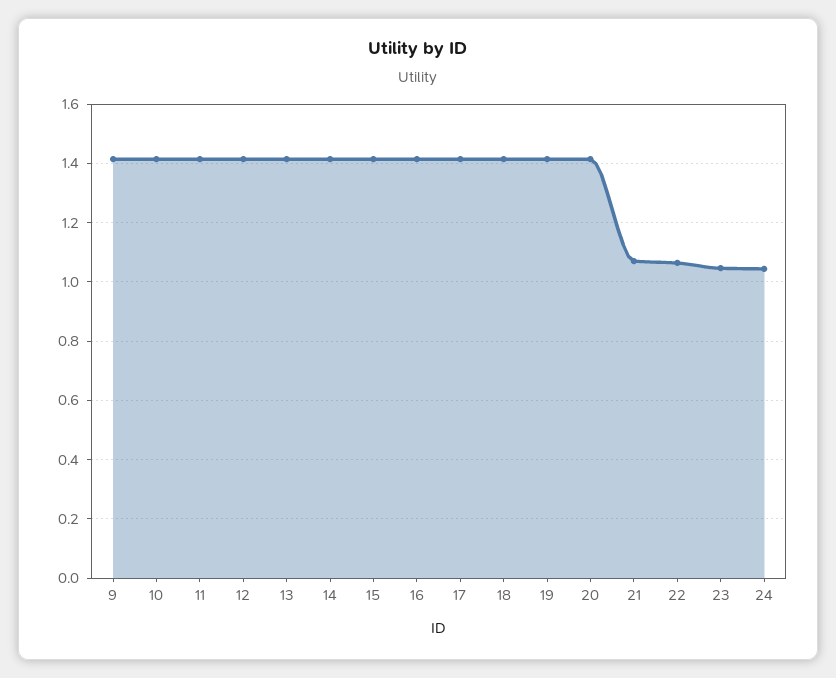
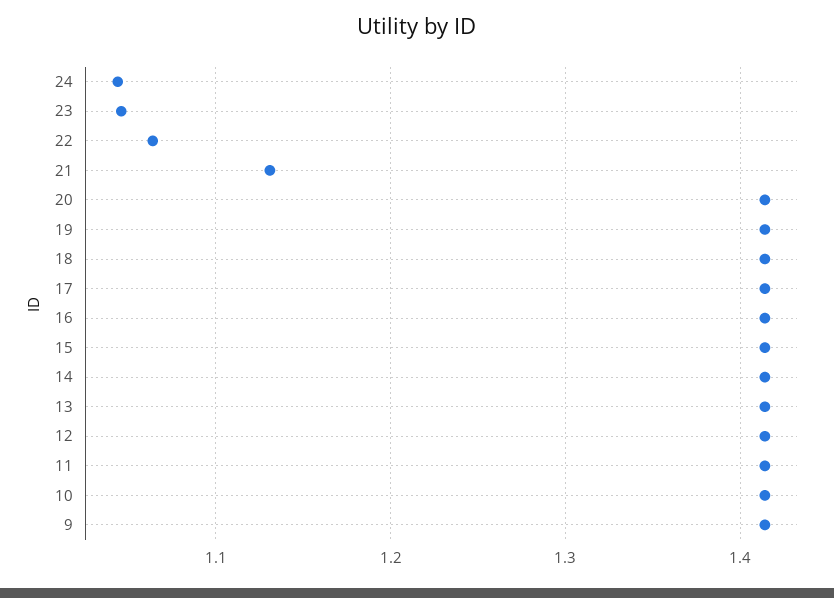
21: 1.075 -> 1.13

